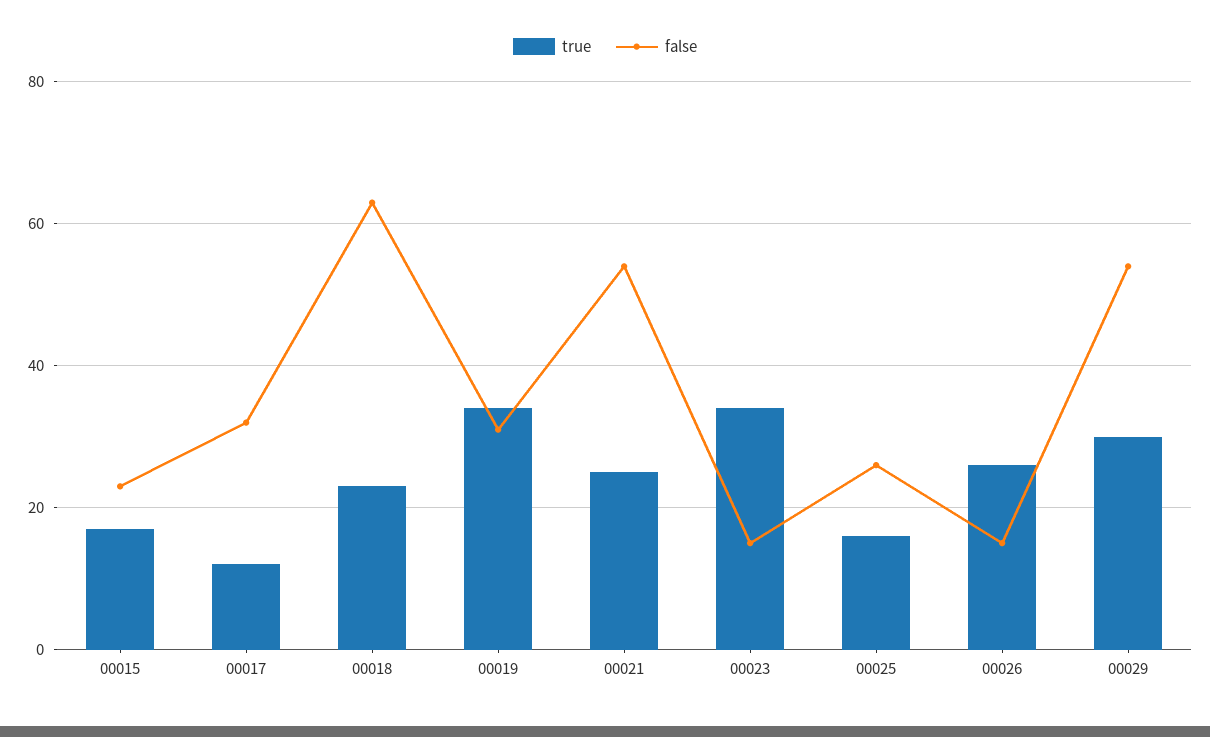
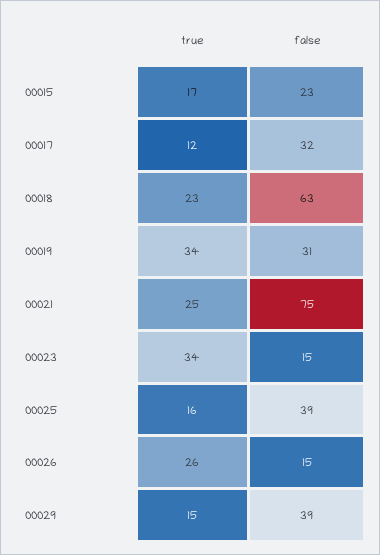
false, 00021: 55 -> 75
false, 00025: 25 -> 39
true, 00029: 30 -> 15
false, 00029: 55 -> 39

